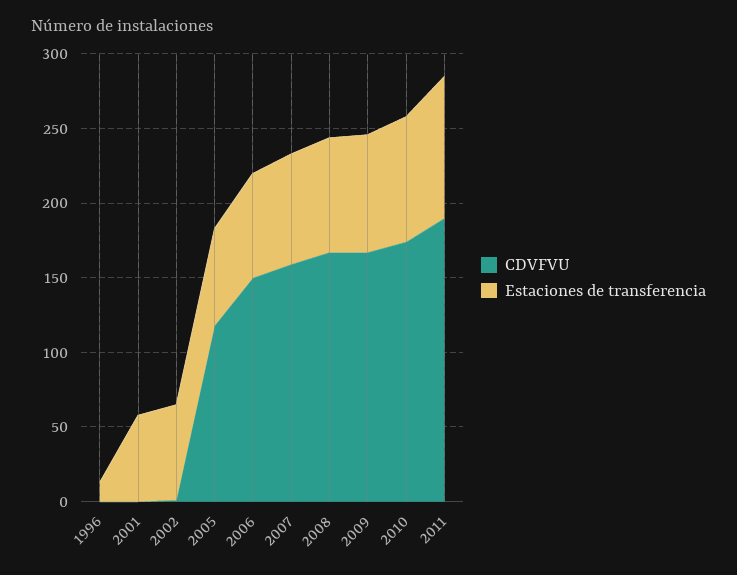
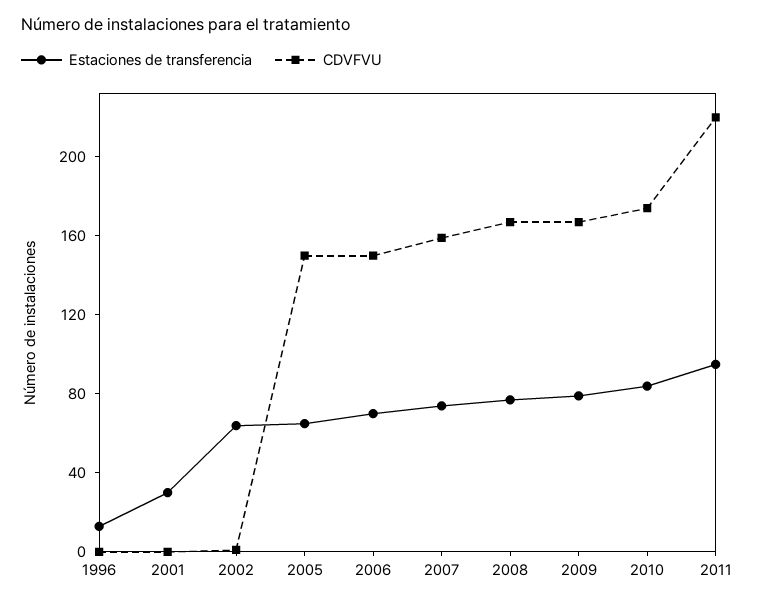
Estaciones de transferencia, 2001: 60 -> 30
CDVFVU, 2005: 120 -> 150
CDVFVU, 2011: 190 -> 220

